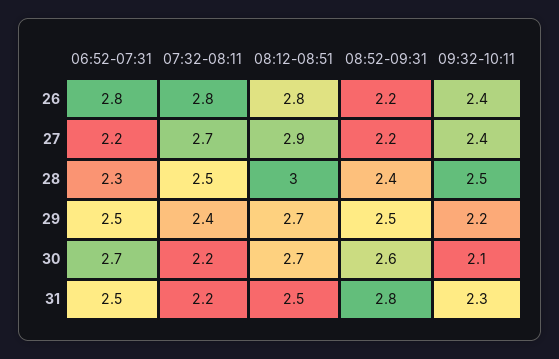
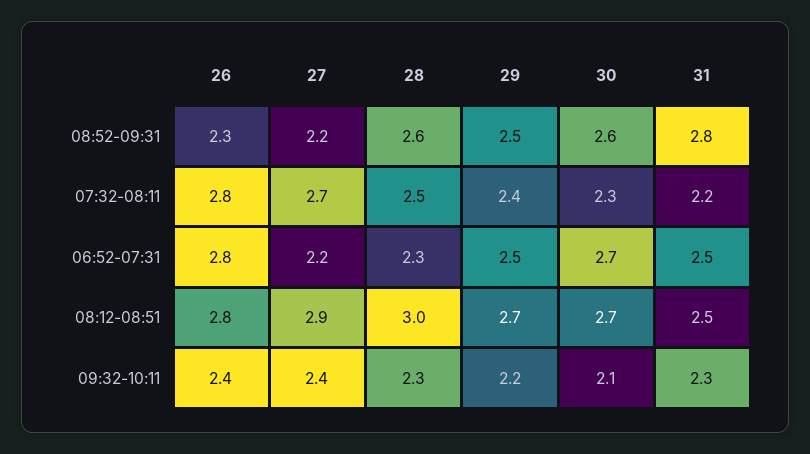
08:52-09:31, 26: 2.2 -> 2.3
08:52-09:31, 28: 2.4 -> 2.6
09:32-10:11, 28: 2.5 -> 2.3
07:32-08:11, 30: 2.2 -> 2.3

